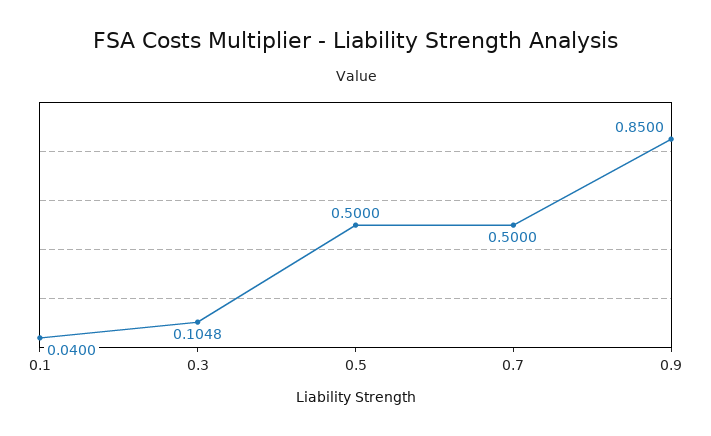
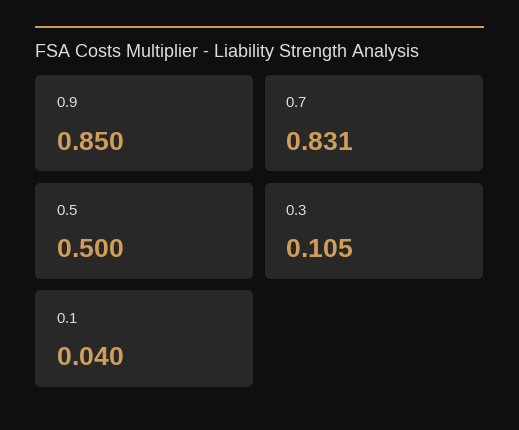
0.7: 0.5 -> 0.831

